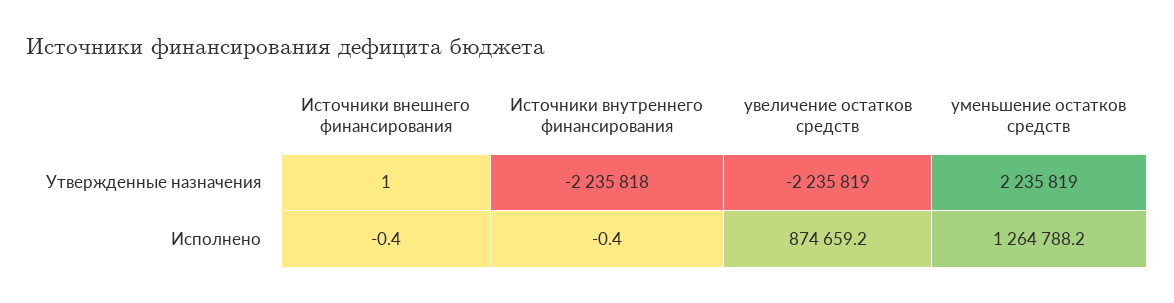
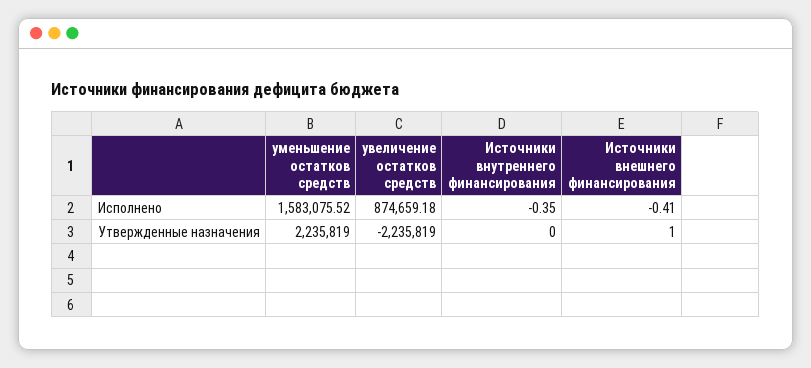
Источники внутреннего финансирования, Утвержденные назначения: -2235818 -> 0
уменьшение остатков средств, Исполнено: 1264788.2 -> 1583075.52

